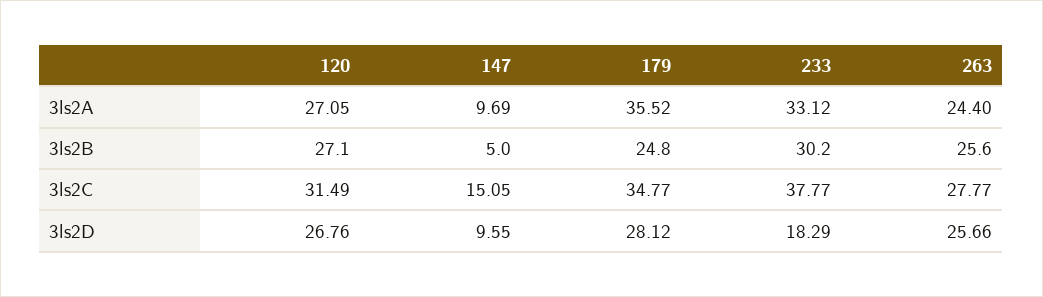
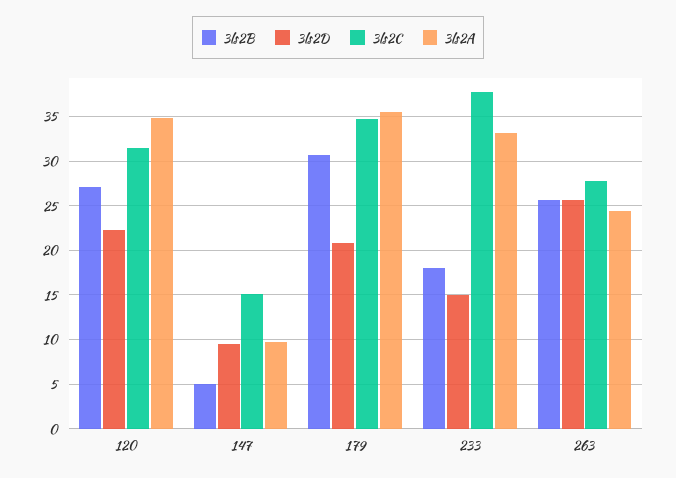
3ls2A, 120: 27.05 -> 35
3ls2B, 179: 24.8 -> 31
3ls2B, 233: 30.2 -> 18
3ls2D, 120: 26.76 -> 22
3ls2D, 179: 28.12 -> 21
3ls2D, 233: 18.29 -> 15

